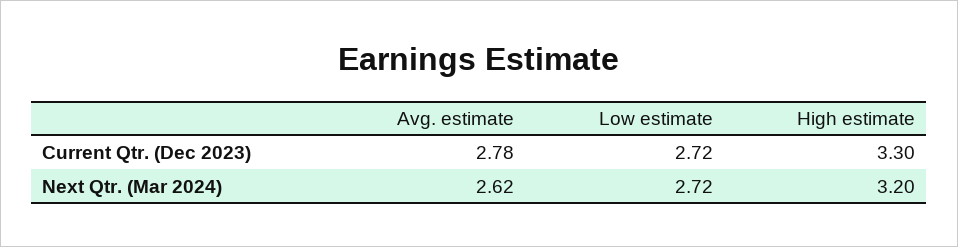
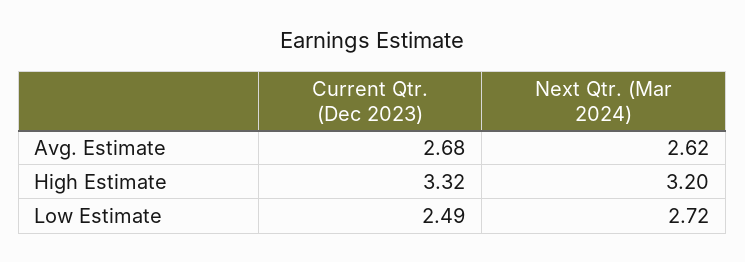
Avg. estimate, Current Qtr. (Dec 2023): 2.78 -> 2.68
Low estimate, Current Qtr. (Dec 2023): 2.72 -> 2.49
High estimate, Current Qtr. (Dec 2023): 3.3 -> 3.32

